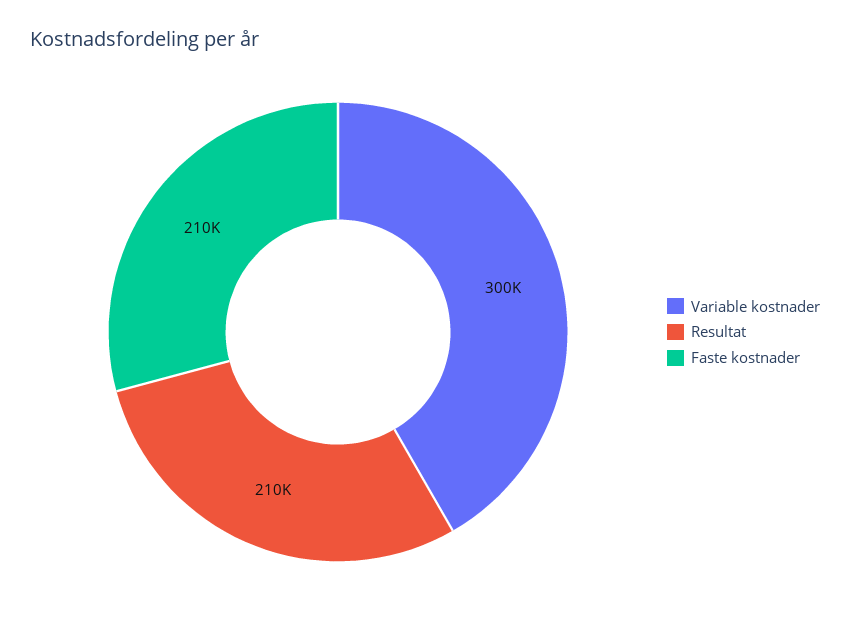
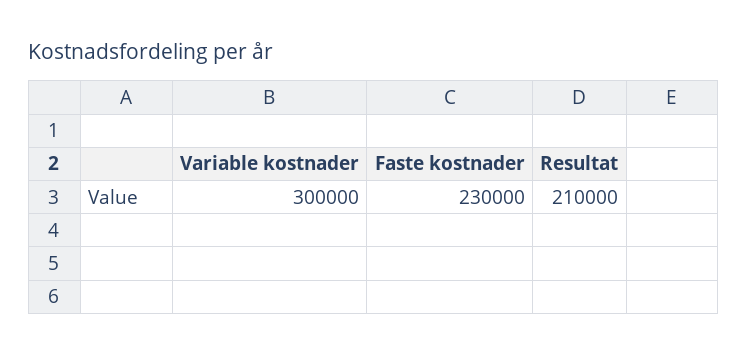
Faste kostnader: 210000 -> 230000

